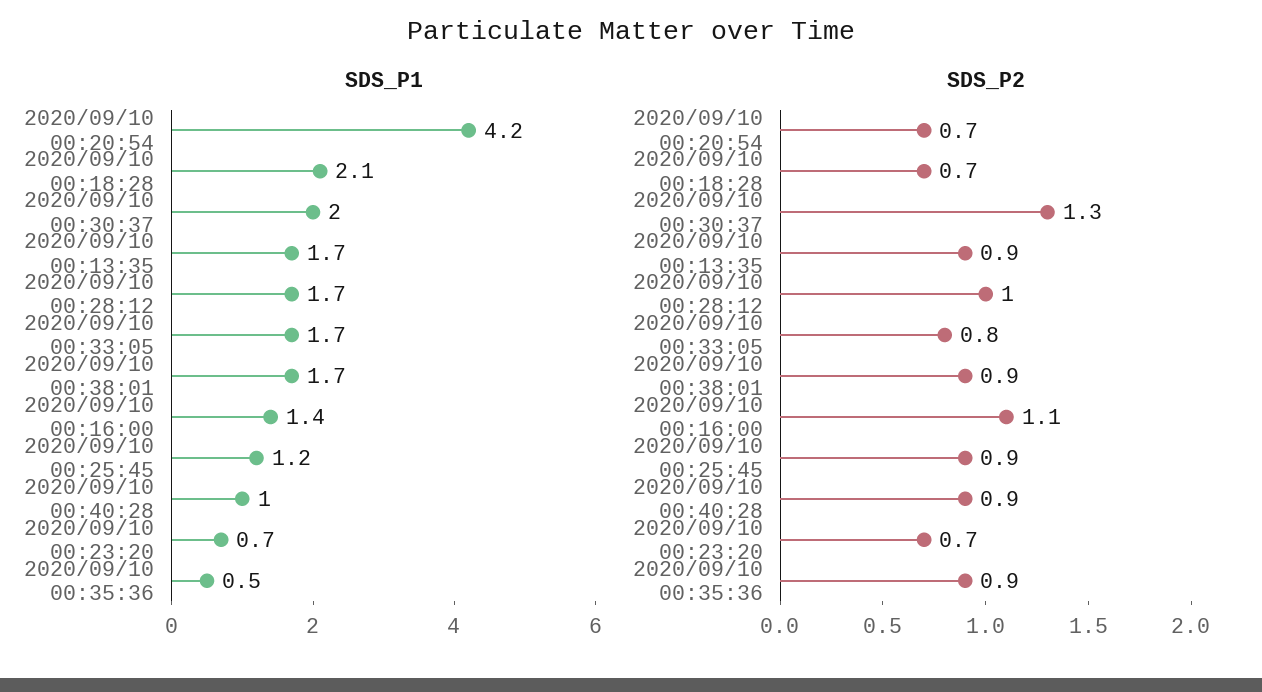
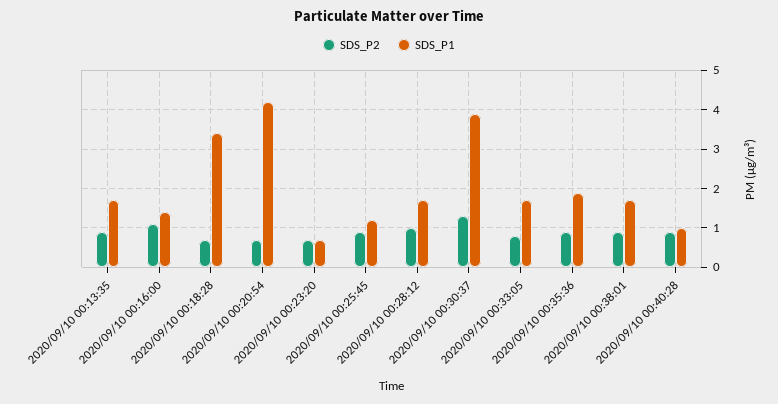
SDS_P1, 2020/09/10 00:18:28: 2.1 -> 3.5
SDS_P1, 2020/09/10 00:30:37: 2 -> 4
SDS_P1, 2020/09/10 00:35:36: 0.5 -> 2

